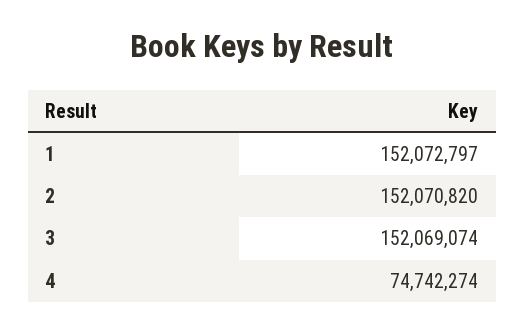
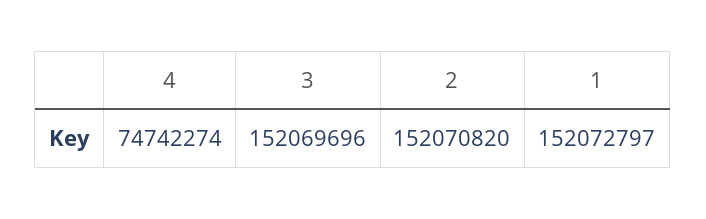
3: 152069074 -> 152069696

